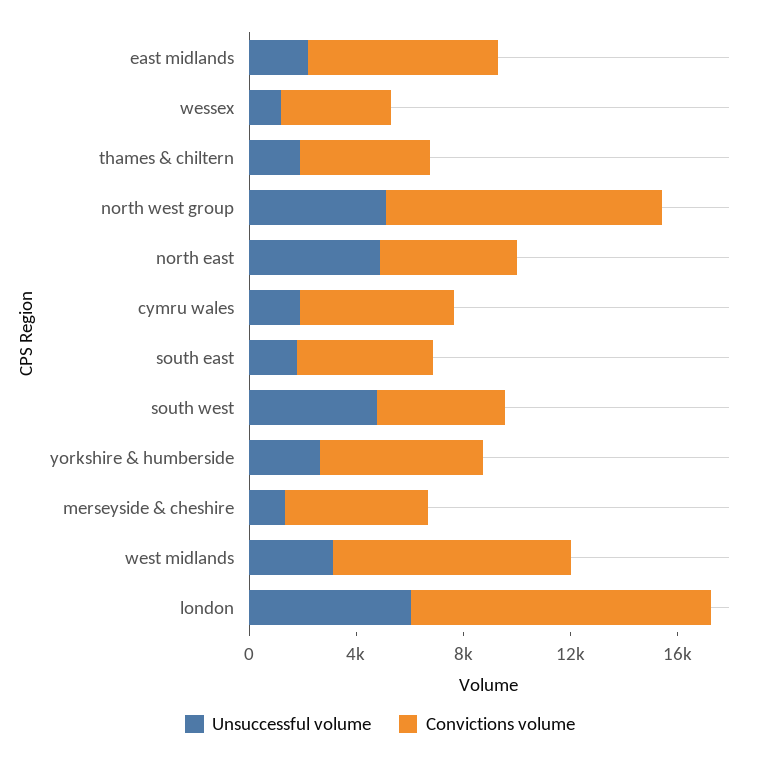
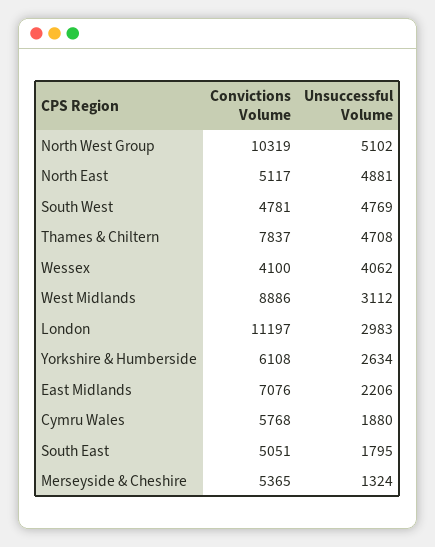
Unsuccessful volume, wessex: 1000 -> 4062
Unsuccessful volume, thames & chiltern: 2000 -> 4708
Convictions volume, thames & chiltern: 5000 -> 7837
Unsuccessful volume, london: 6000 -> 2983

